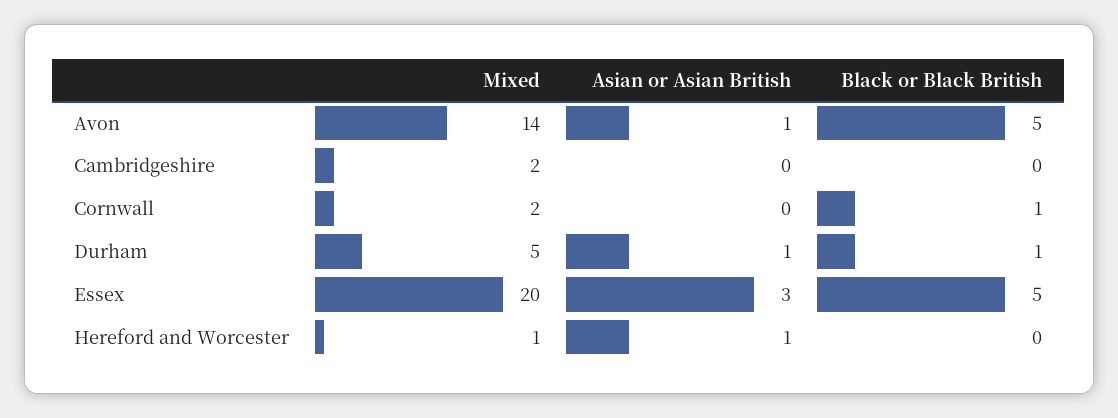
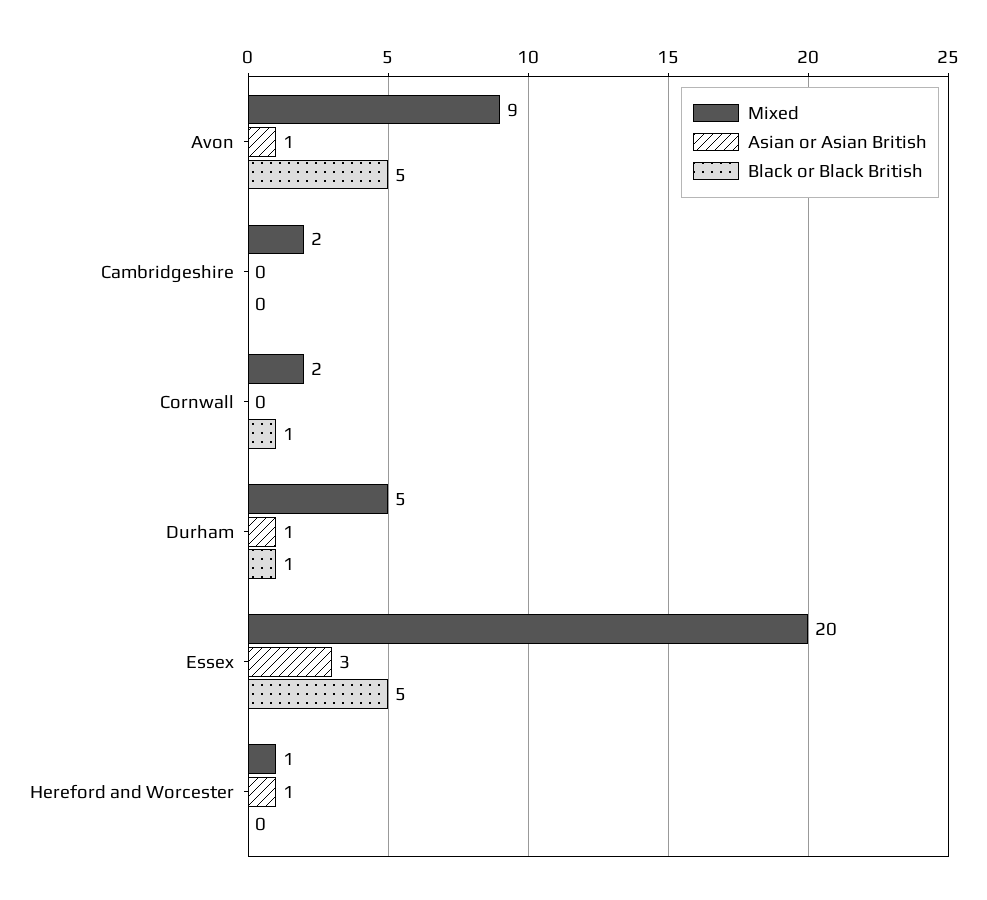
Mixed, Avon: 14 -> 9

